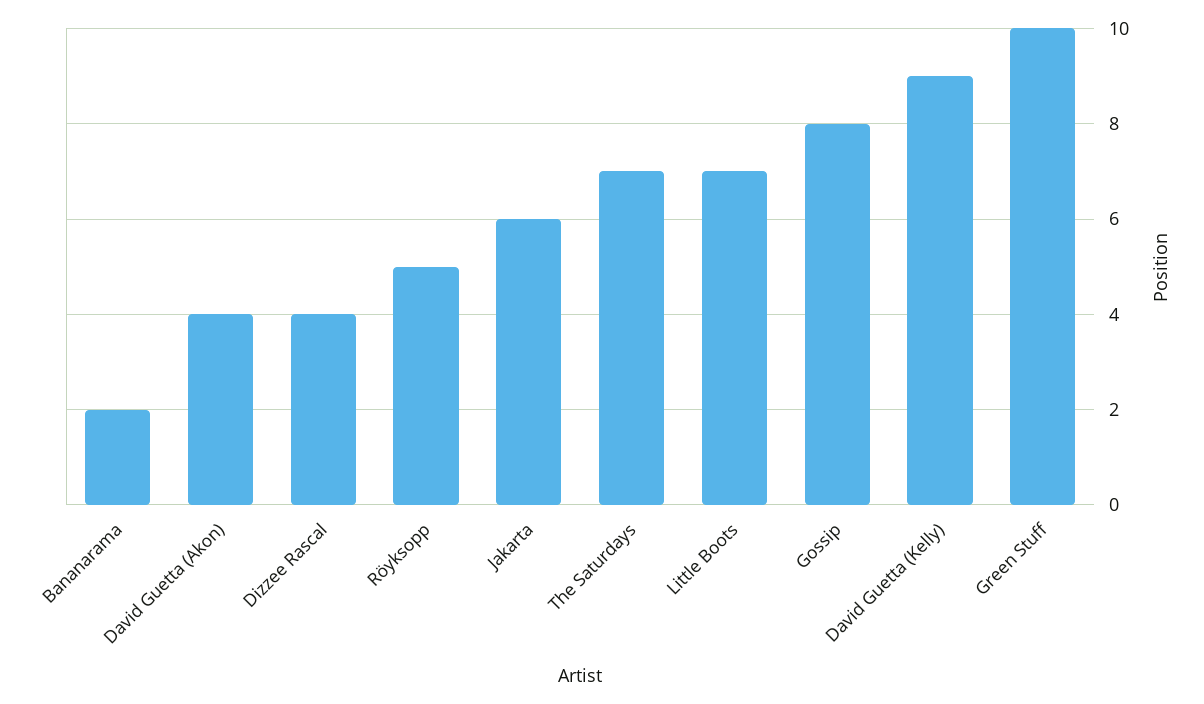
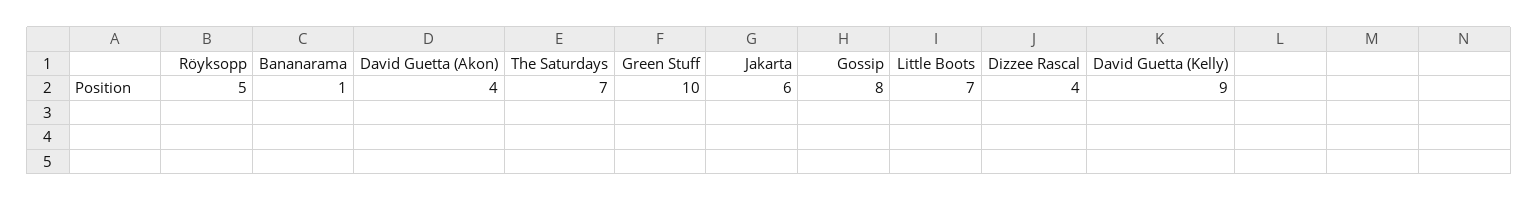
Bananarama: 2 -> 1

